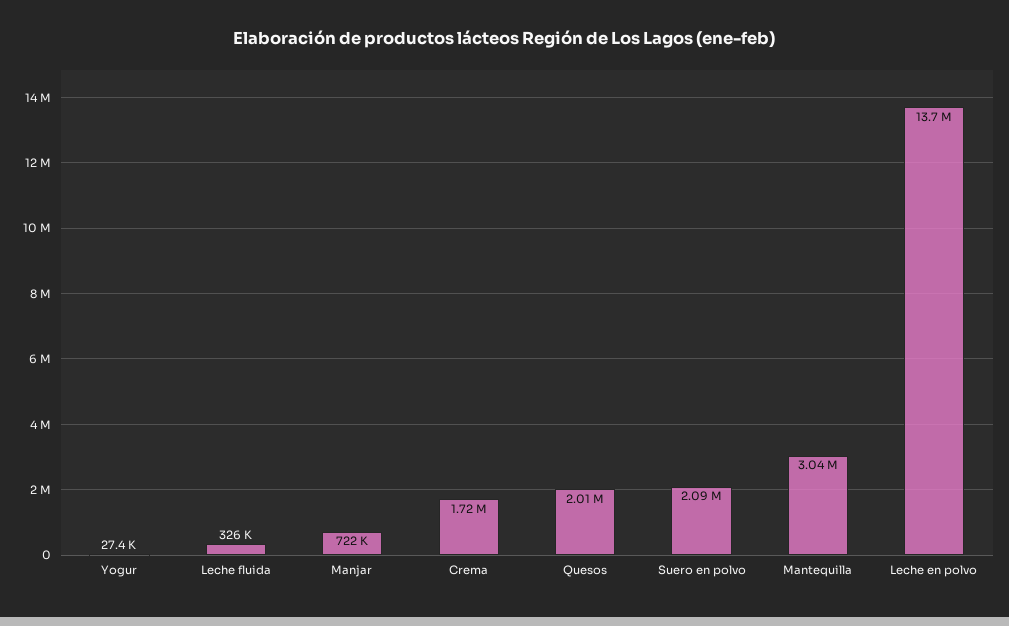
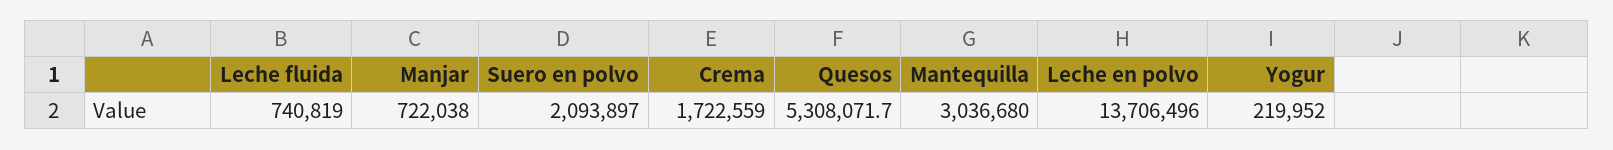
Yogur: 27400 -> 219952
Leche fluida: 326000 -> 740819
Quesos: 2010000 -> 5308071.7

